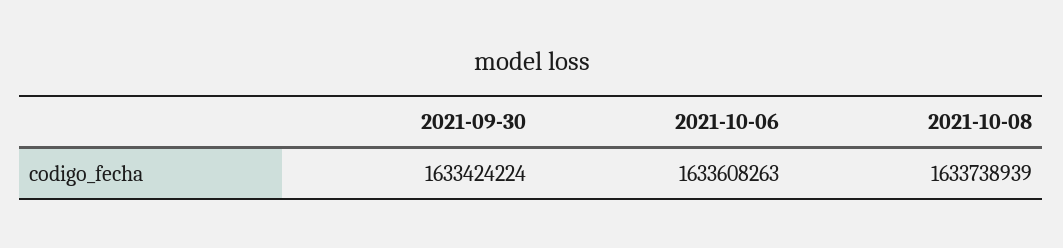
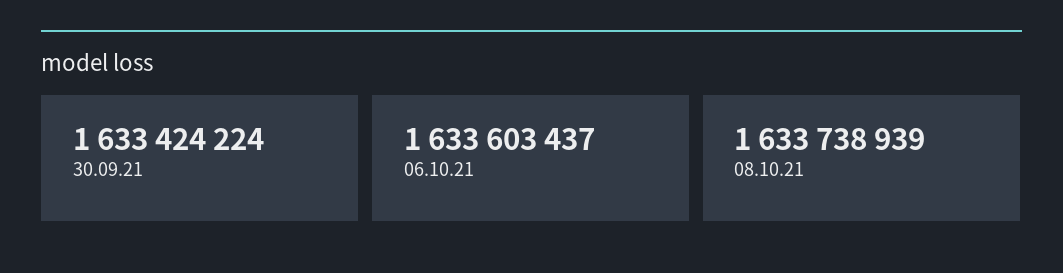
2021-10-06: 1633608263 -> 1633603437

